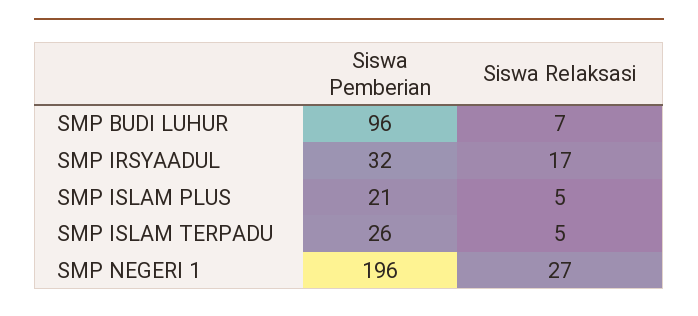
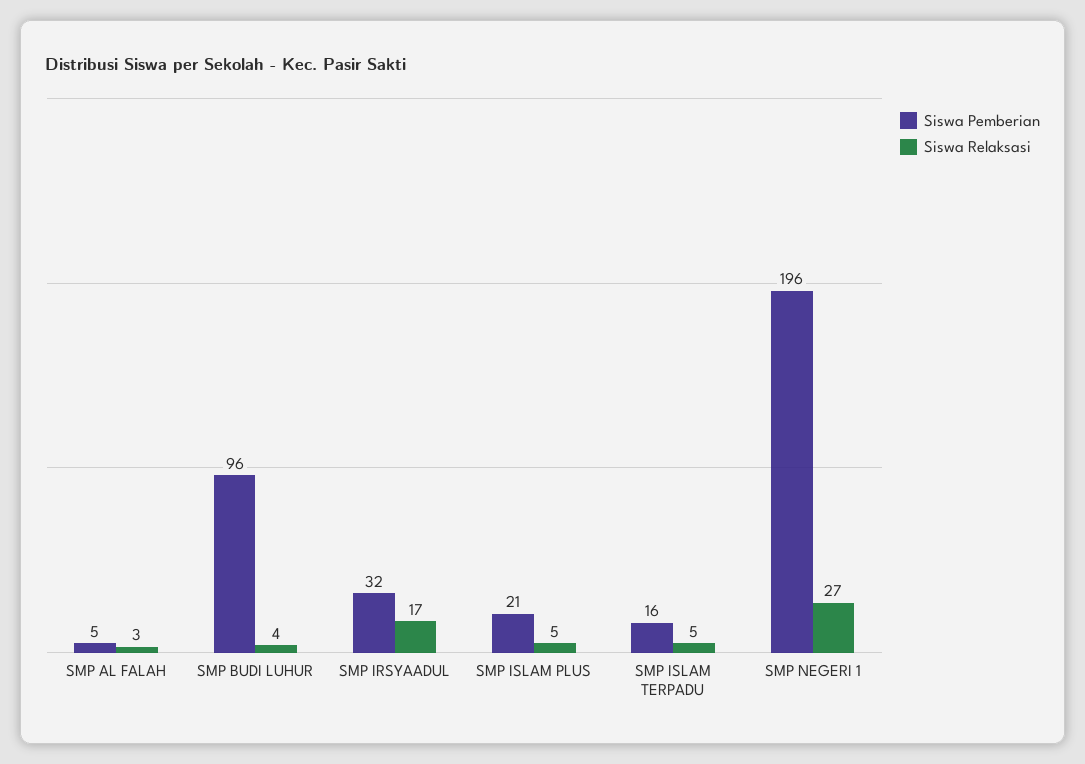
Siswa Relaksasi, SMP BUDI LUHUR: 7 -> 4
Siswa Pemberian, SMP ISLAM TERPADU: 26 -> 16
Siswa Pemberian, SMP AL FALAH: none -> 5
Siswa Relaksasi, SMP AL FALAH: none -> 3

